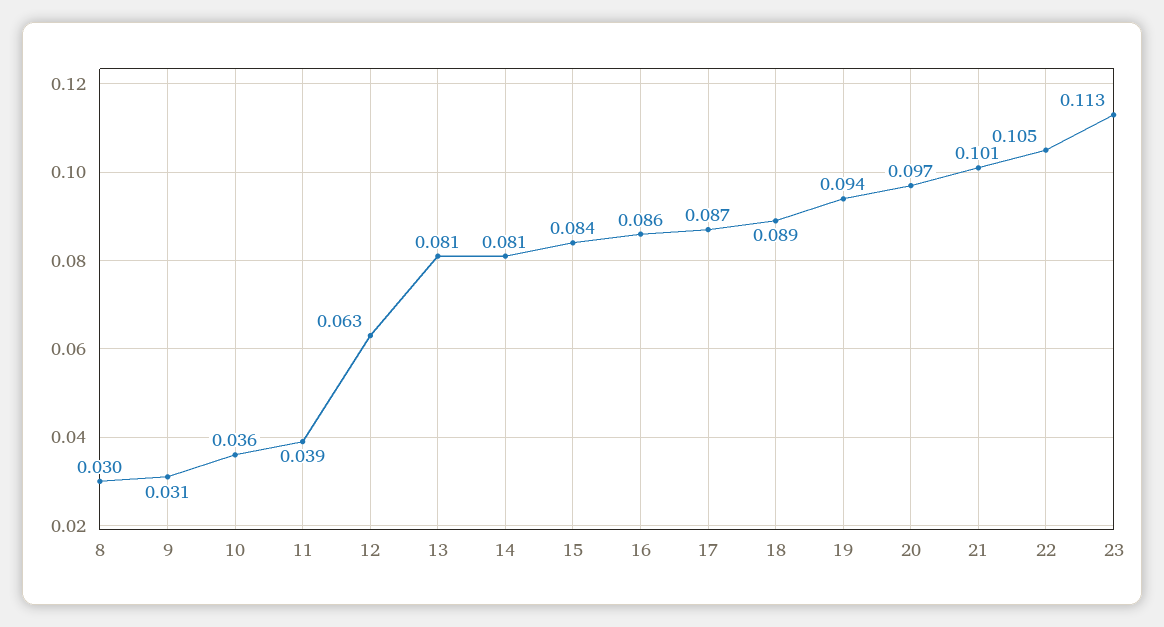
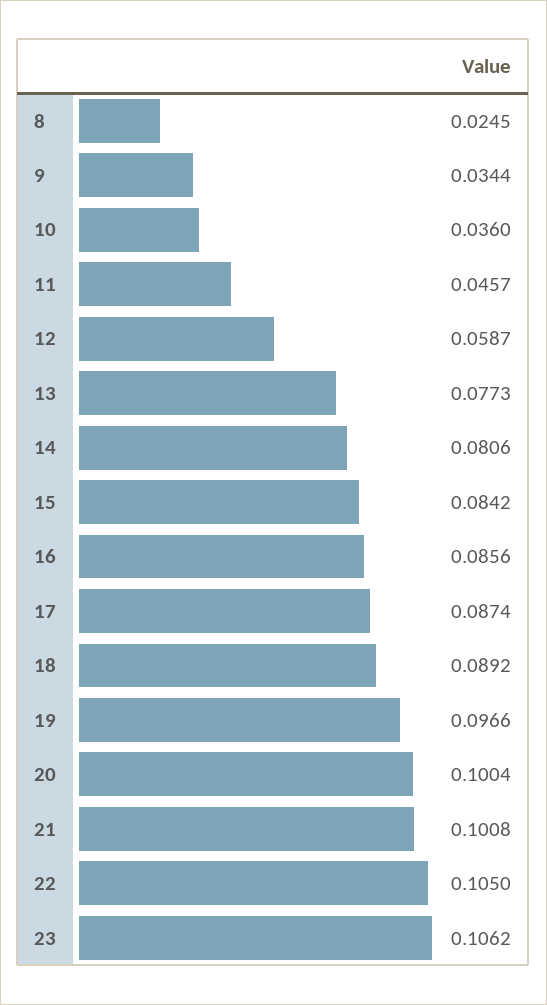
8: 0.03 -> 0.0245
9: 0.031 -> 0.0344
11: 0.039 -> 0.0457
12: 0.063 -> 0.0587
13: 0.081 -> 0.0773
19: 0.094 -> 0.0966
20: 0.097 -> 0.1004
23: 0.113 -> 0.1062

